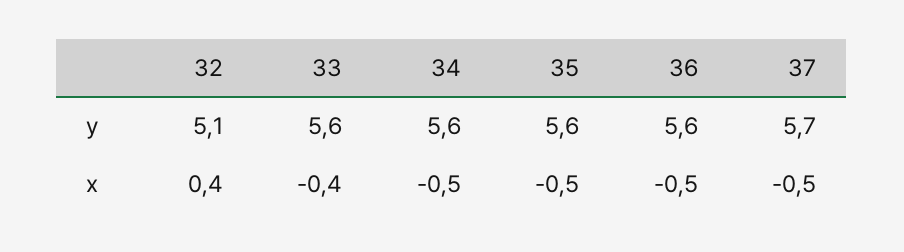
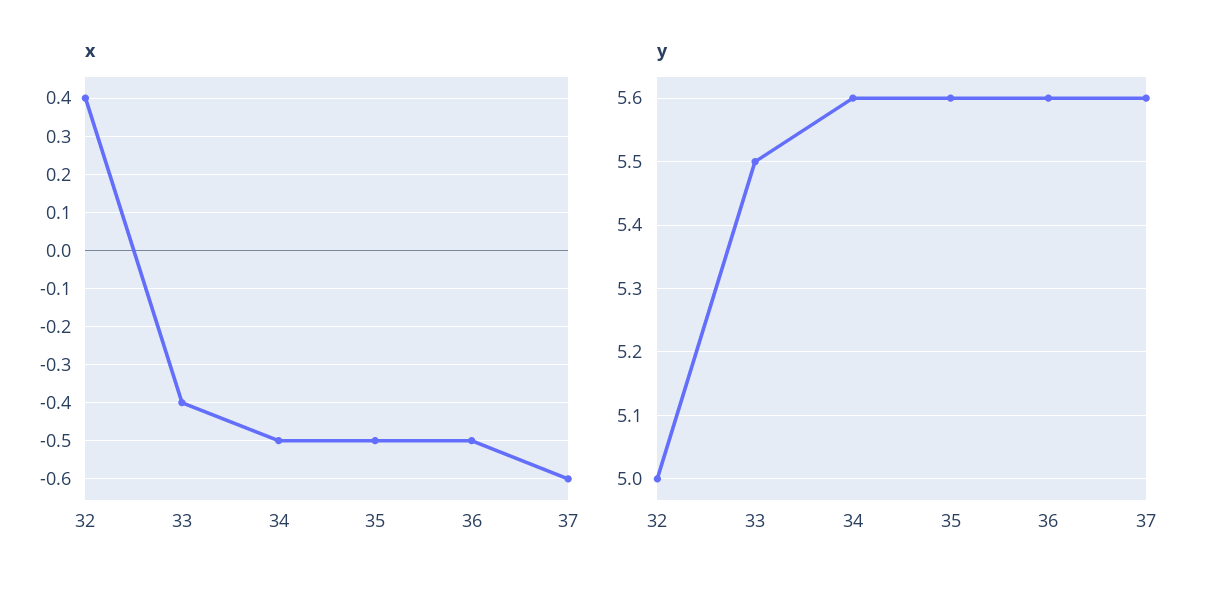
y, 32: 5.1 -> 5
y, 33: 5.6 -> 5.5
y, 37: 5.7 -> 5.6
x, 37: -0.5 -> -0.6

